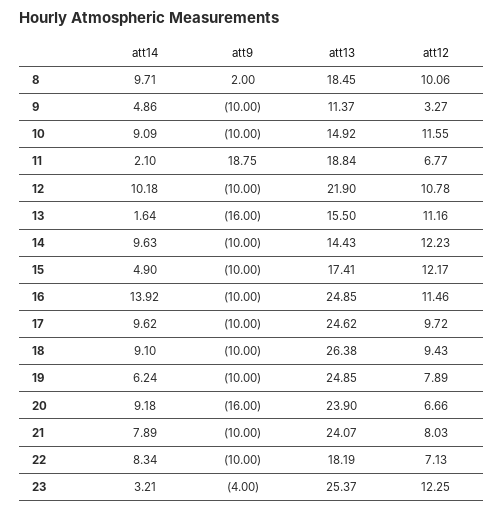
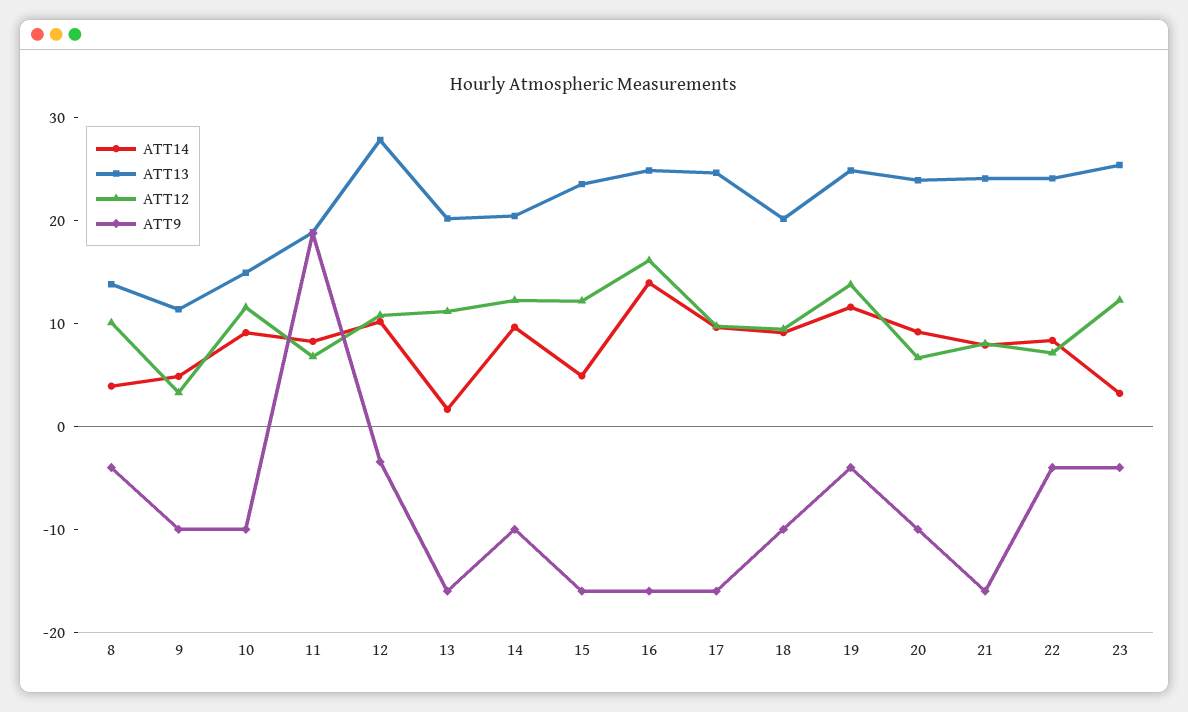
att14, 8: 9.71 -> 4
att9, 8: 2 -> -4
att13, 8: 18.45 -> 14
att14, 11: 2.1 -> 8
att9, 12: -10 -> -4
att13, 12: 21.9 -> 28
att13, 13: 15.5 -> 20
att13, 14: 14.43 -> 20
att9, 15: -10 -> -16
att13, 15: 17.41 -> 24
att9, 16: -10 -> -16
att12, 16: 11.46 -> 16
att9, 17: -10 -> -16
att13, 18: 26.38 -> 20
att14, 19: 6.24 -> 12
att9, 19: -10 -> -4
att12, 19: 7.89 -> 14
att9, 20: -16 -> -10
att9, 21: -10 -> -16
att9, 22: -10 -> -4
att13, 22: 18.19 -> 24

